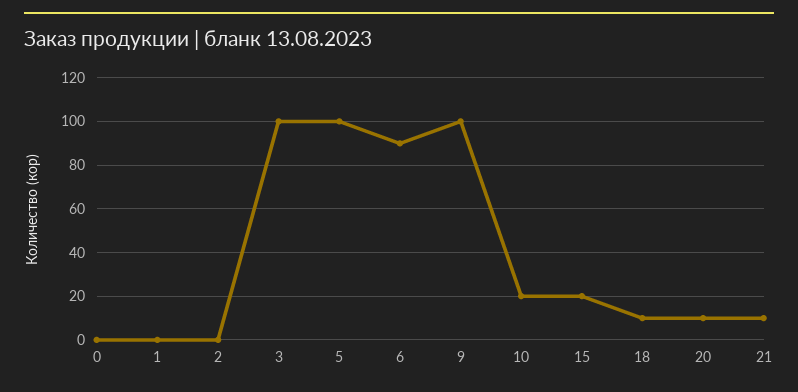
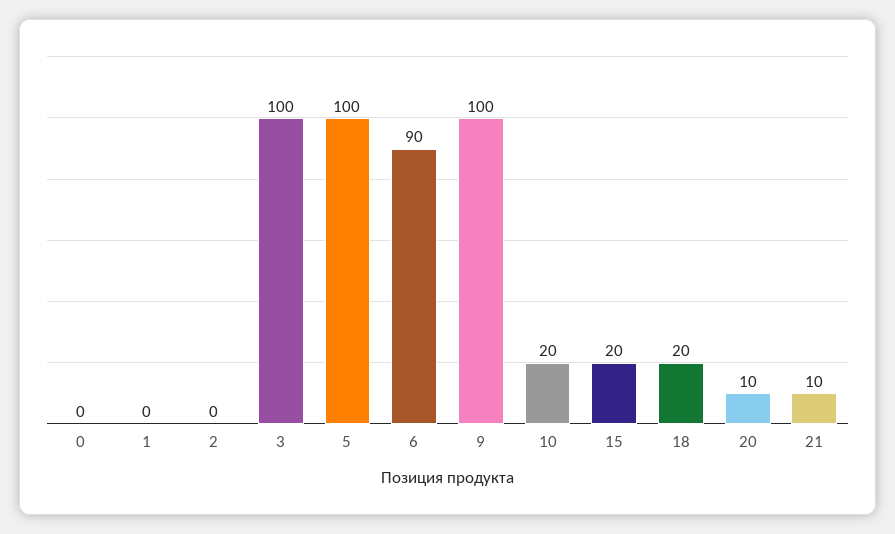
18: 10 -> 20

